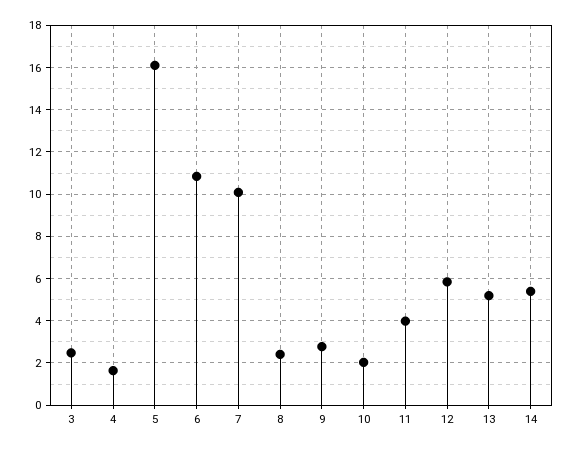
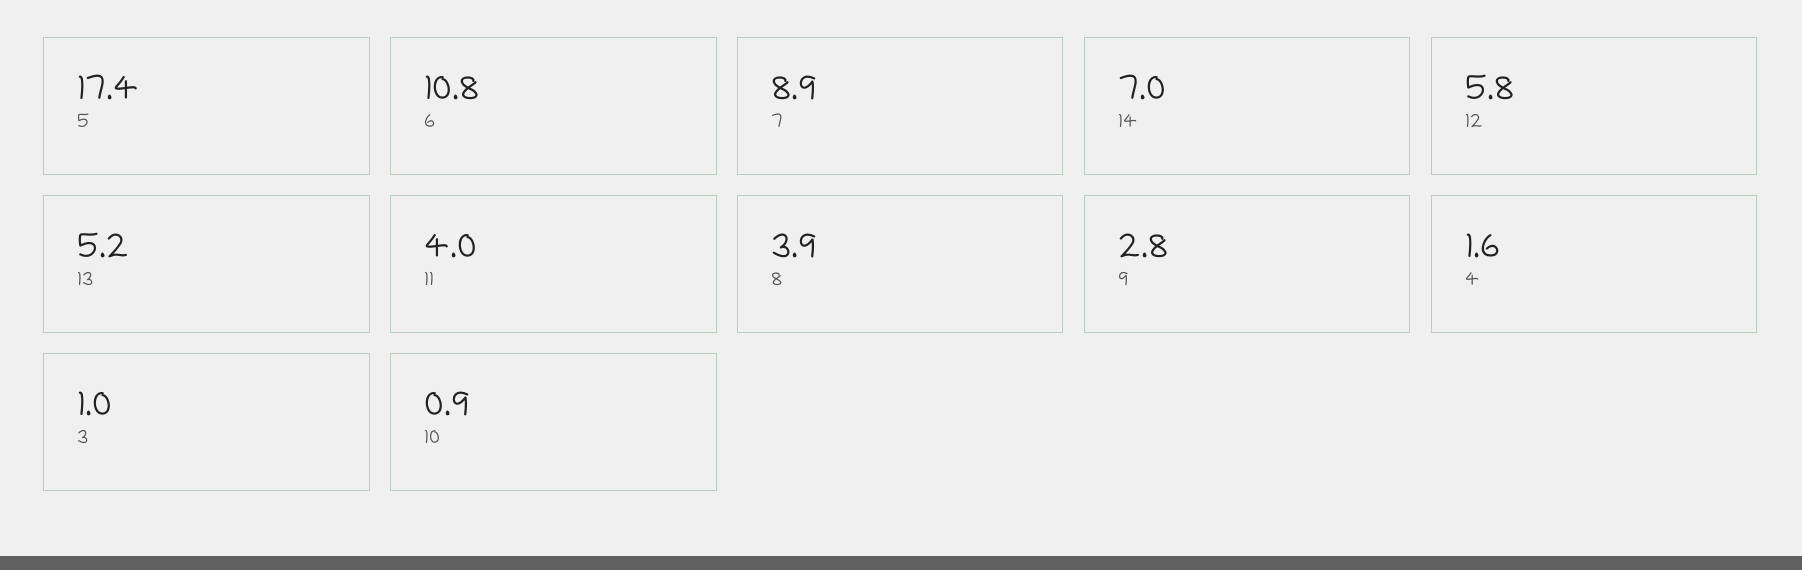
3: 2.5 -> 1
5: 16 -> 17.4
7: 10 -> 8.9
8: 2.5 -> 3.9
10: 2 -> 0.9
14: 5.5 -> 7

